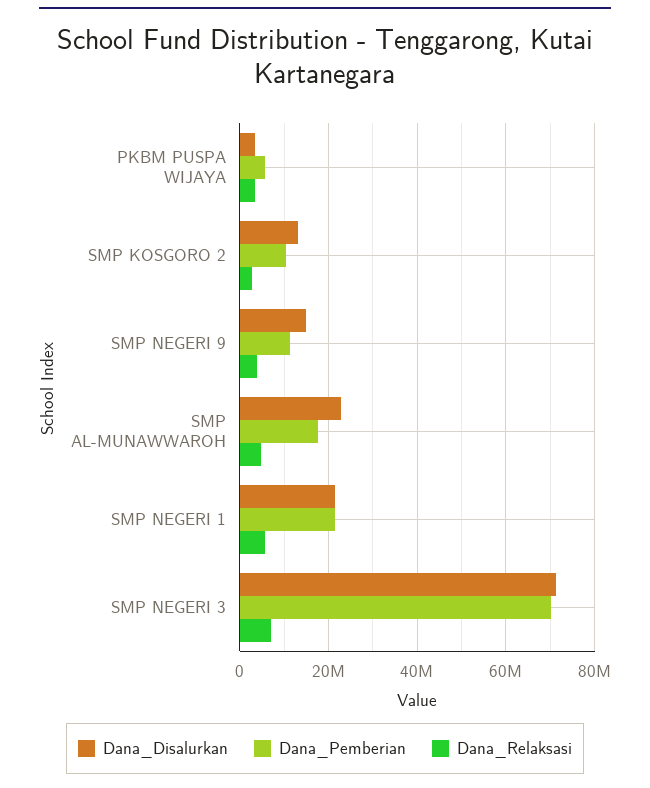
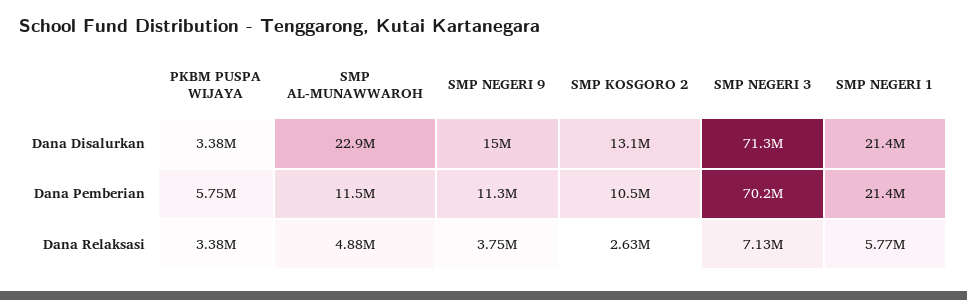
Dana_Pemberian, SMP AL-MUNAWWAROH: 18000000 -> 11500000

